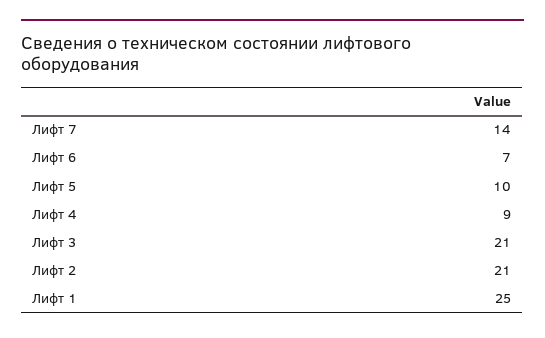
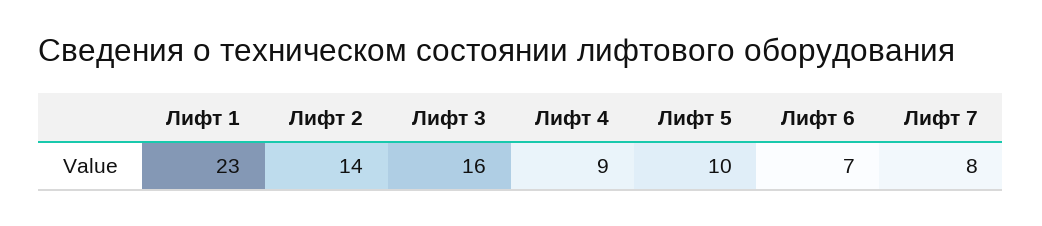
Лифт 7: 14 -> 8
Лифт 3: 21 -> 16
Лифт 2: 21 -> 14
Лифт 1: 25 -> 23

